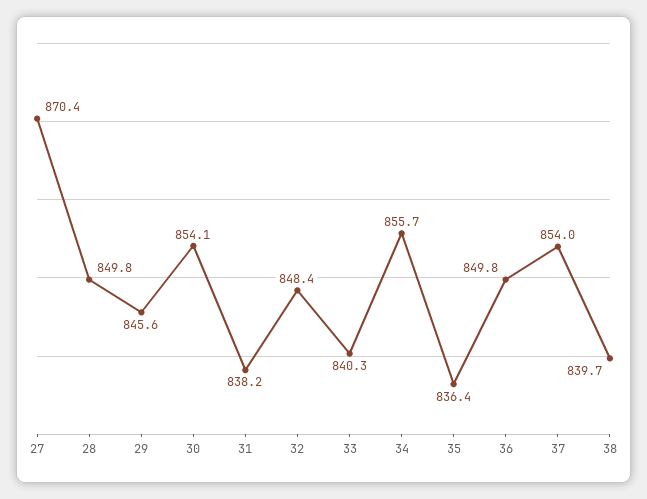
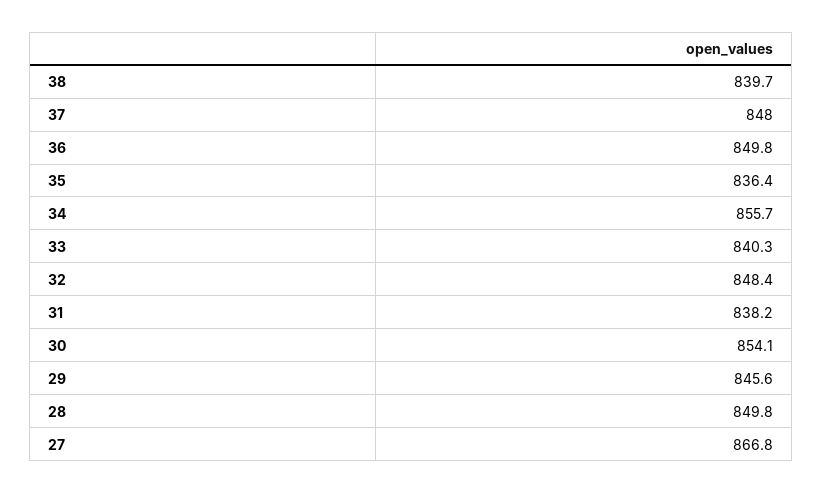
27: 870.4 -> 866.8
37: 854 -> 848

